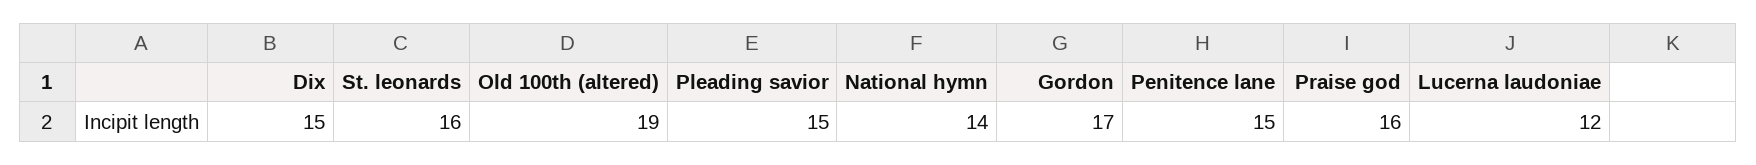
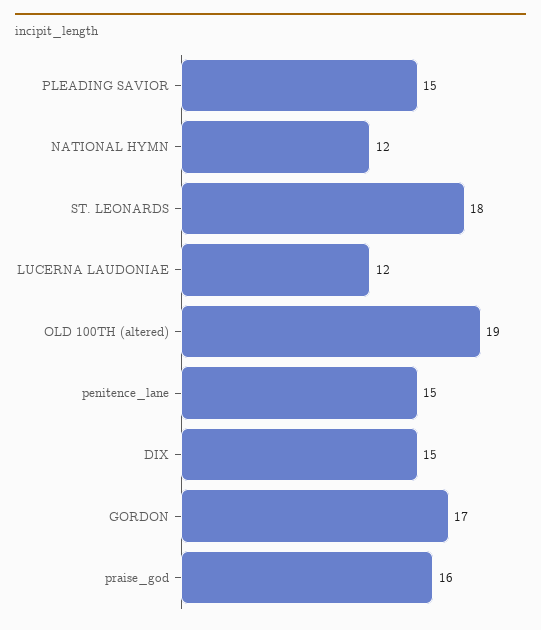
St. leonards: 16 -> 18
National hymn: 14 -> 12

